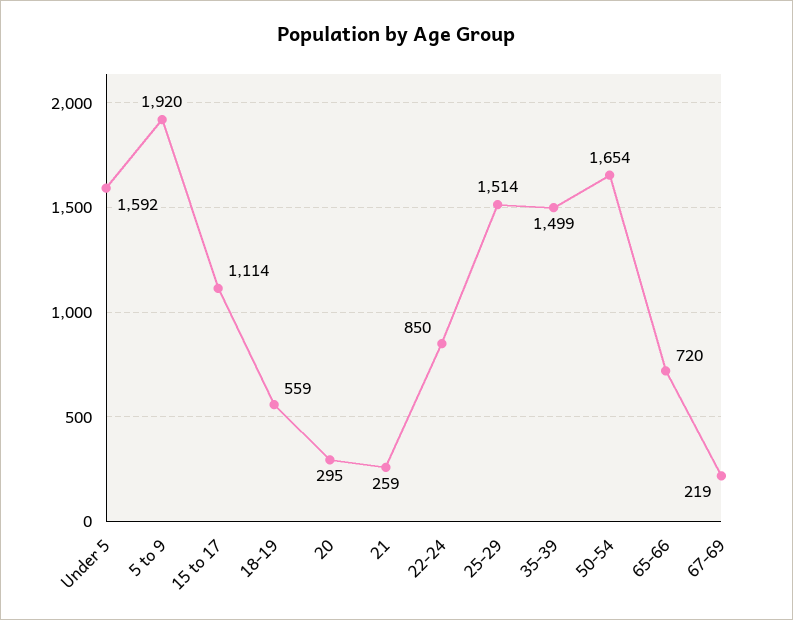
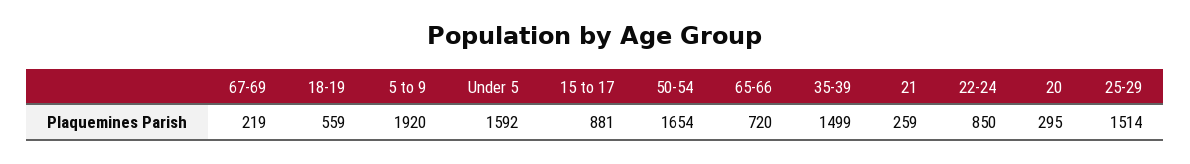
15 to 17: 1114 -> 881

